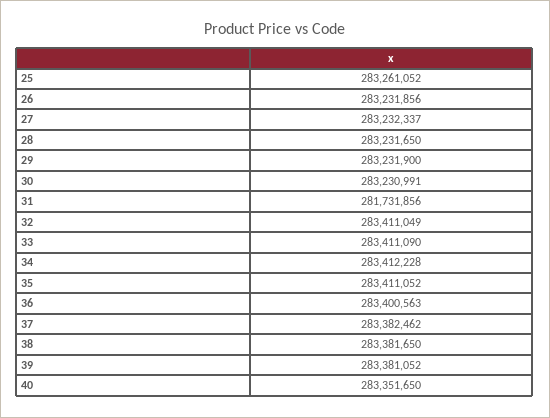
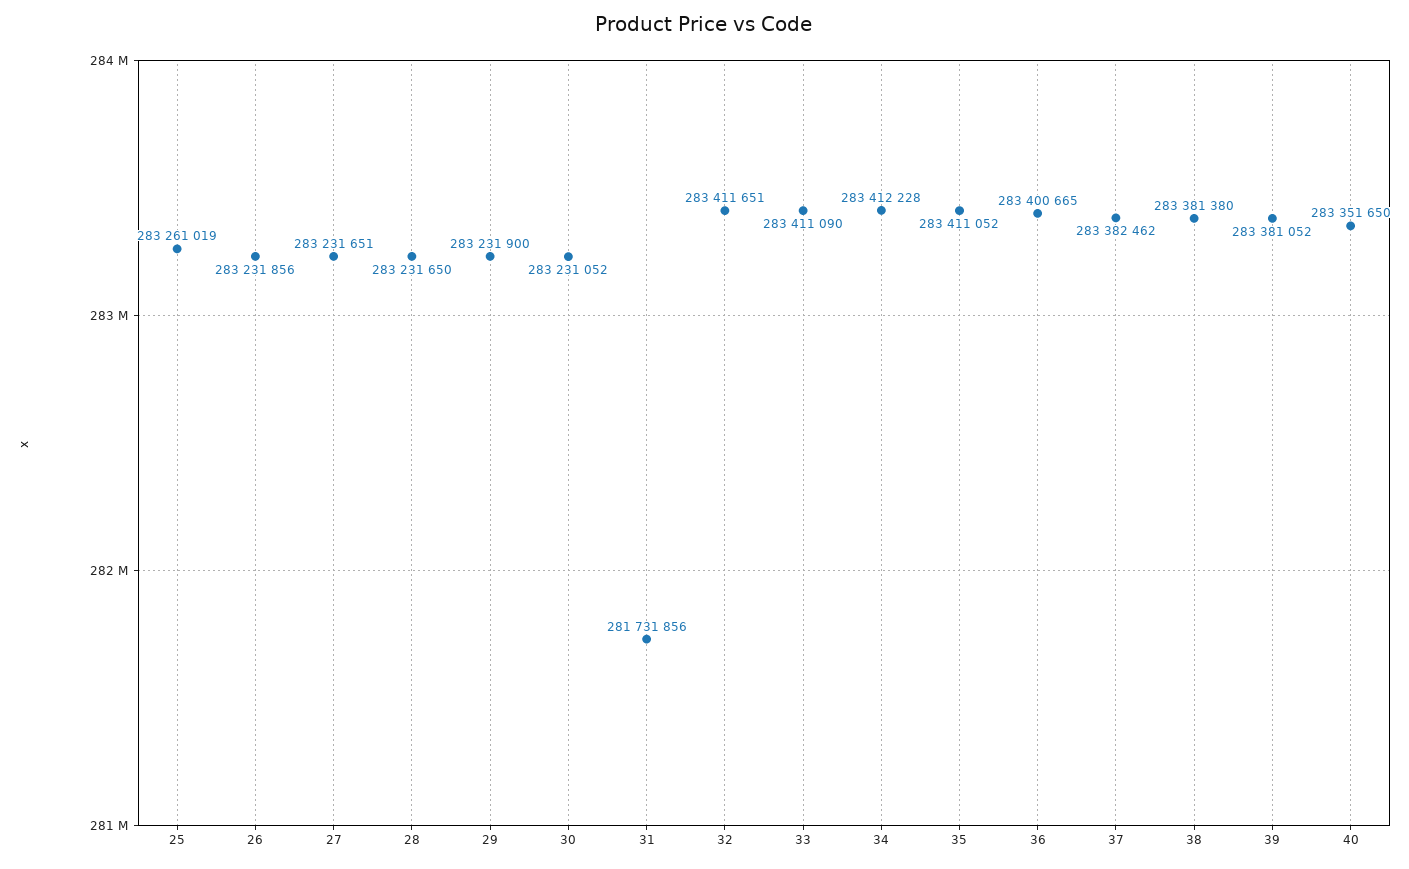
25: 283261052 -> 283261019
27: 283232337 -> 283231651
30: 283230991 -> 283231052
32: 283411049 -> 283411651
36: 283400563 -> 283400665
38: 283381650 -> 283381380

